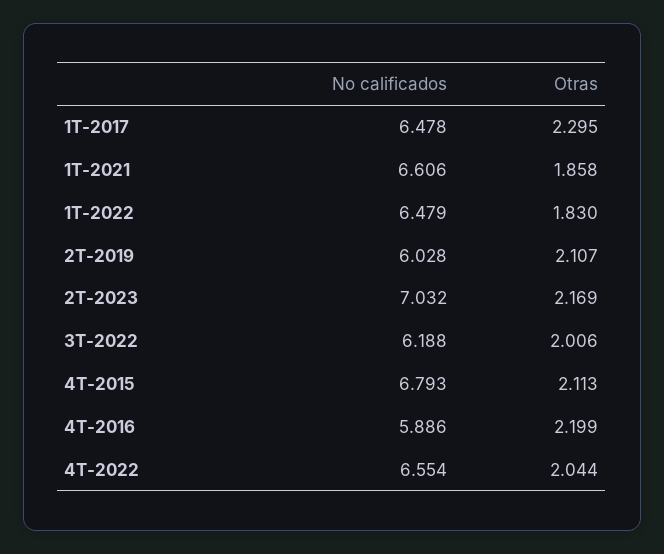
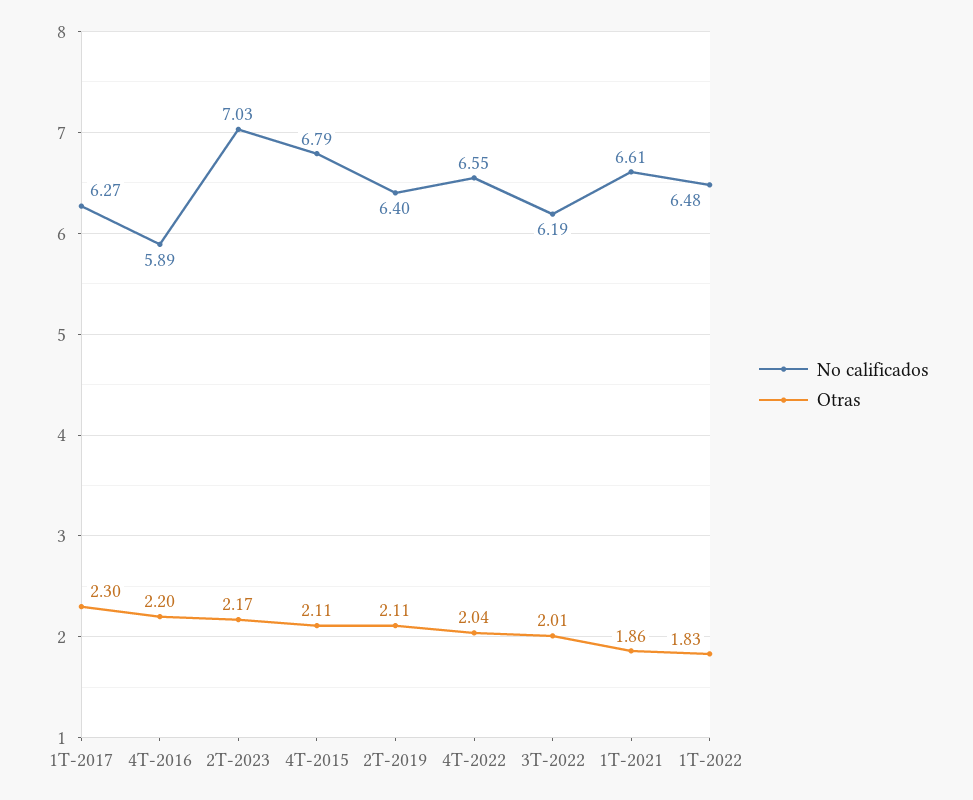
No calificados, 1T-2017: 6.478 -> 6.27
No calificados, 2T-2019: 6.028 -> 6.4

